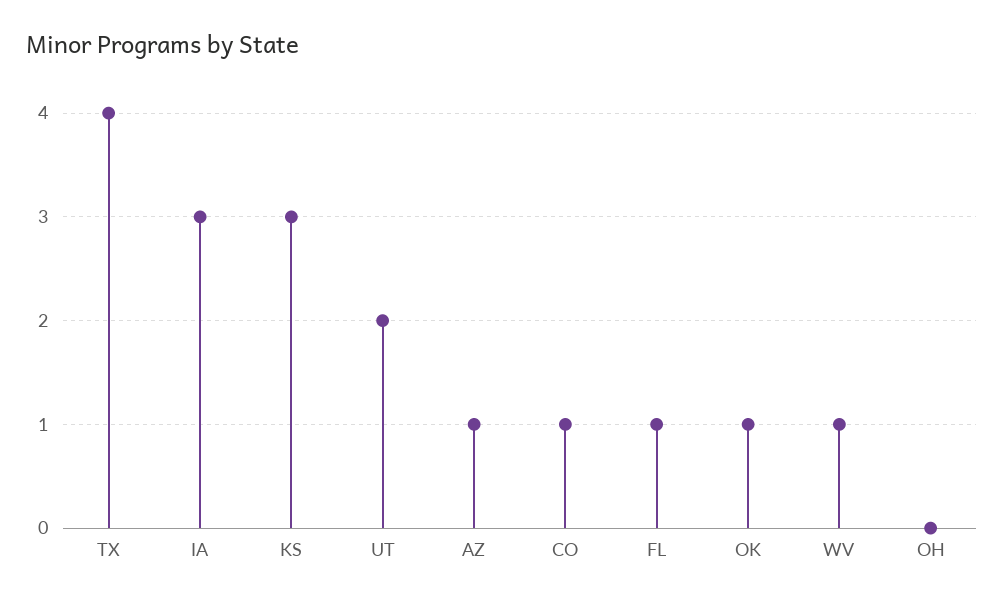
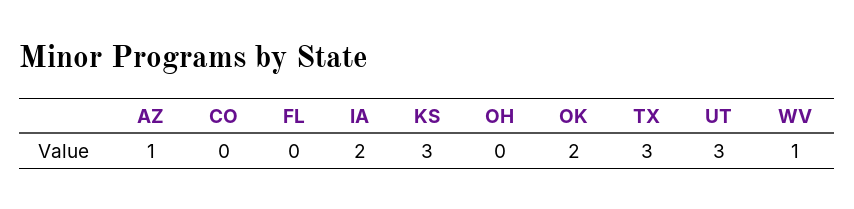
TX: 4 -> 3
IA: 3 -> 2
UT: 2 -> 3
CO: 1 -> 0
FL: 1 -> 0
OK: 1 -> 2

